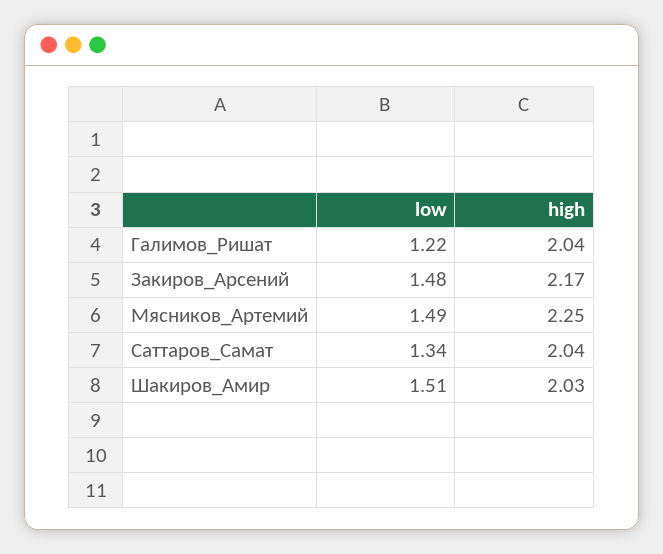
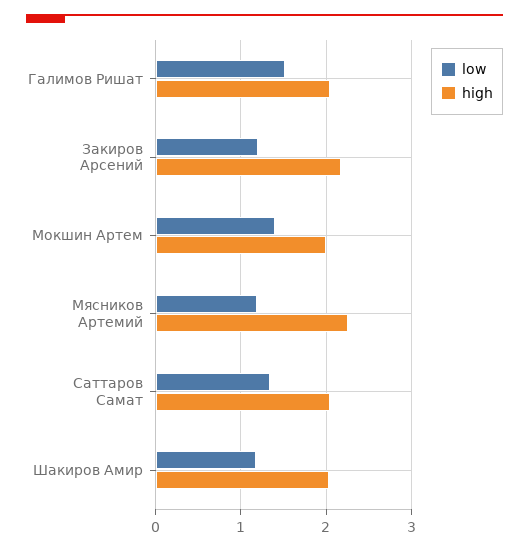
low, Галимов_Ришат: 1.22 -> 1.5
low, Закиров_Арсений: 1.48 -> 1.2
low, Мясников_Артемий: 1.49 -> 1.2
low, Шакиров_Амир: 1.51 -> 1.2
low, Мокшин Артем: none -> 1.4
high, Мокшин Артем: none -> 2

